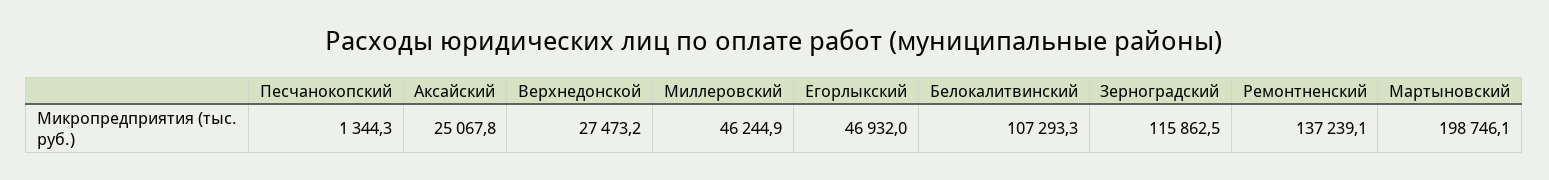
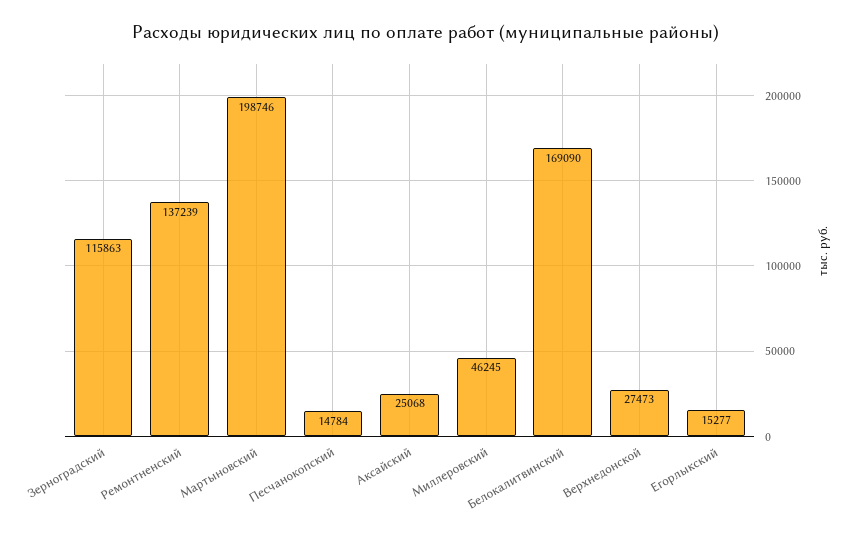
Песчанокопский: 1344.3 -> 14784
Егорлыкский: 46932 -> 15277
Белокалитвинский: 107293.3 -> 169090

